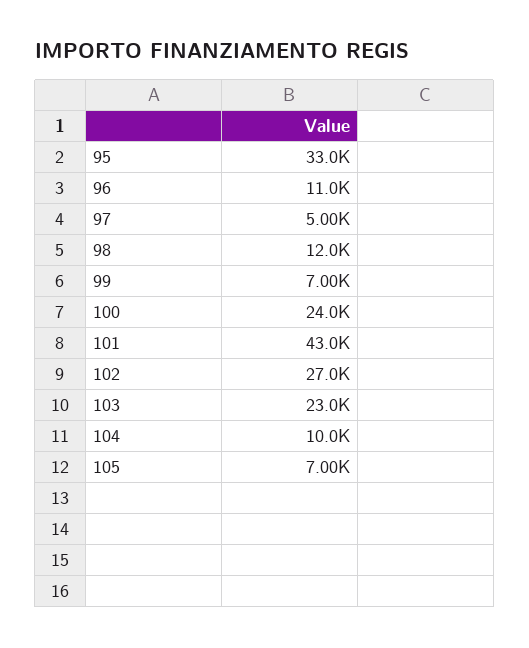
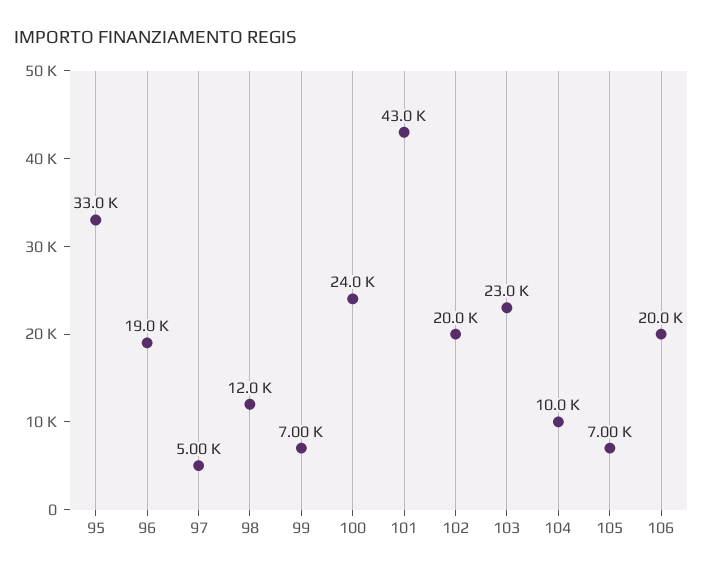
96: 11000 -> 19000
102: 27000 -> 20000
106: none -> 20000

